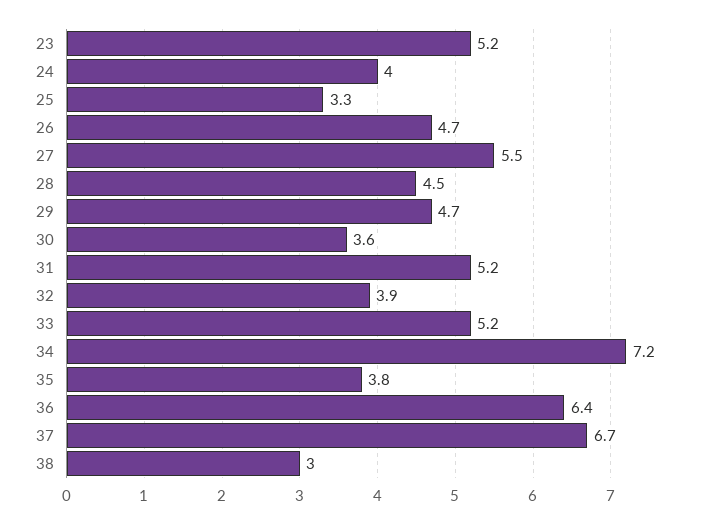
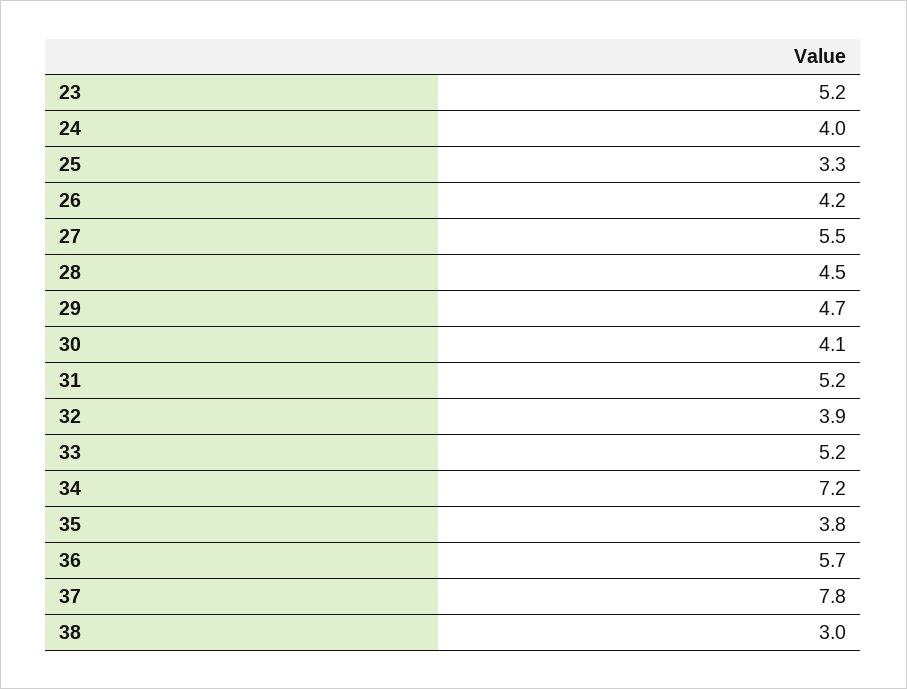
26: 4.7 -> 4.2
30: 3.6 -> 4.1
36: 6.4 -> 5.7
37: 6.7 -> 7.8

